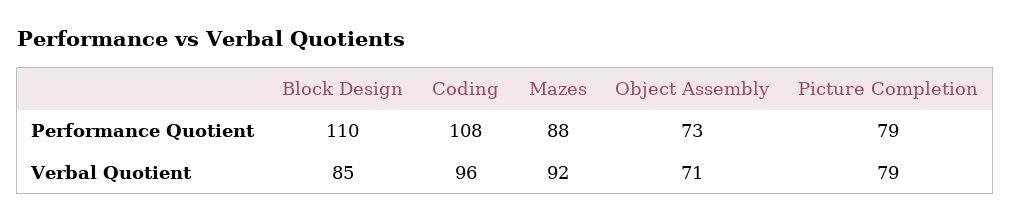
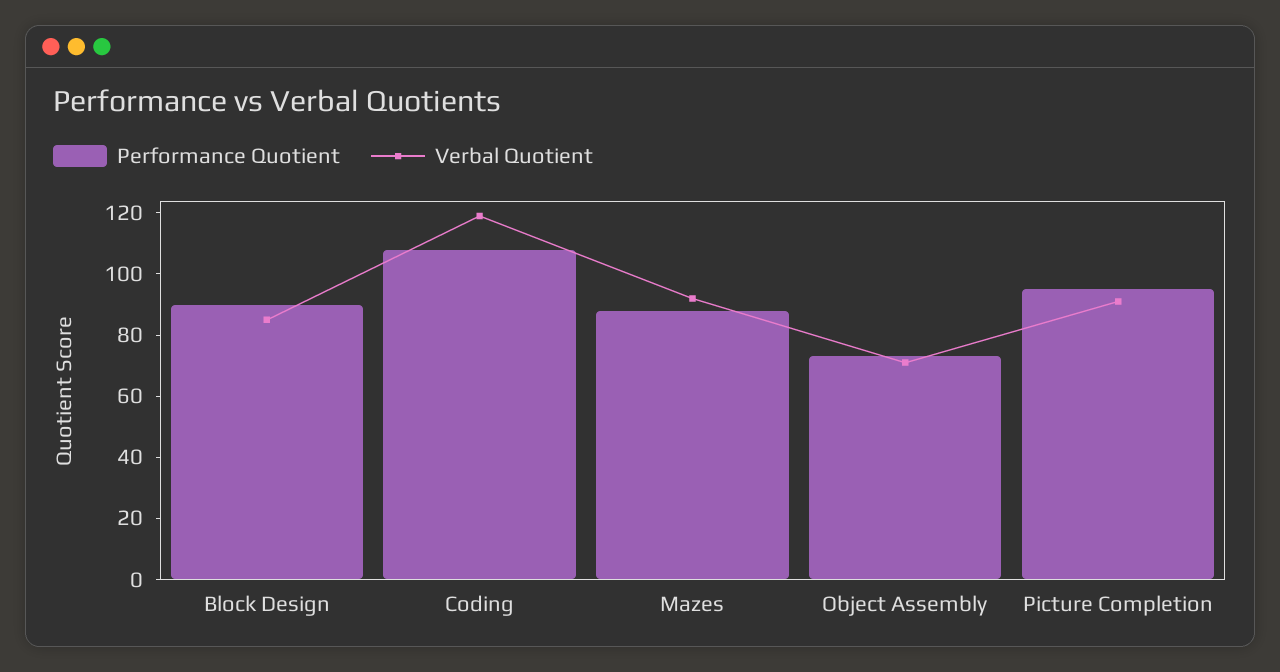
Performance Quotient, Block Design: 110 -> 90
Performance Quotient, Picture Completion: 79 -> 95
Verbal Quotient, Coding: 96 -> 120
Verbal Quotient, Picture Completion: 79 -> 90

